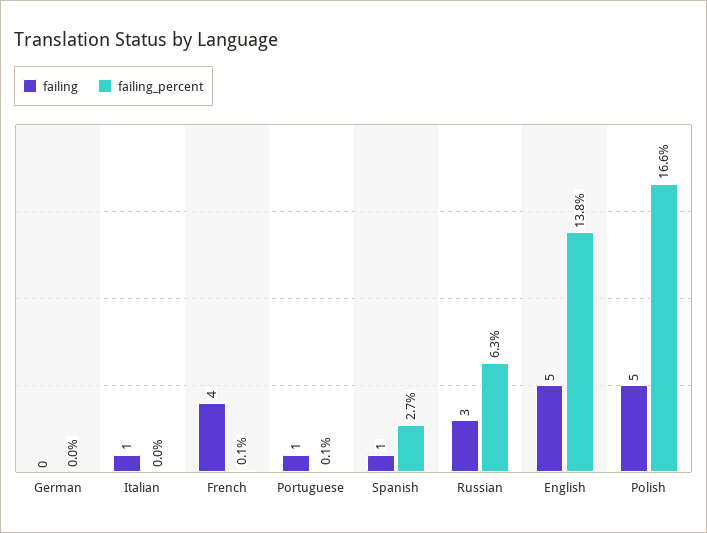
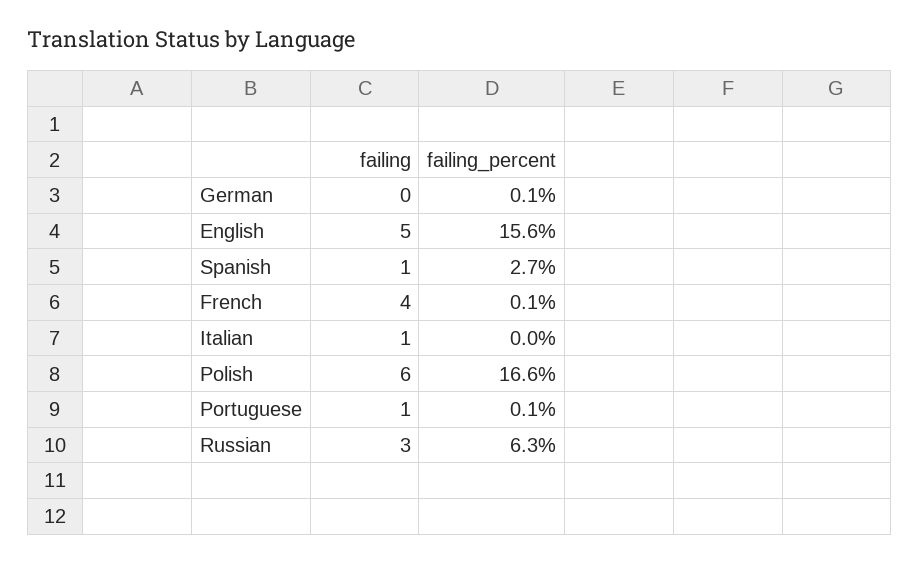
failing_percent, German: 0 -> 0.1
failing_percent, English: 13.8 -> 15.6
failing, Polish: 5 -> 6

